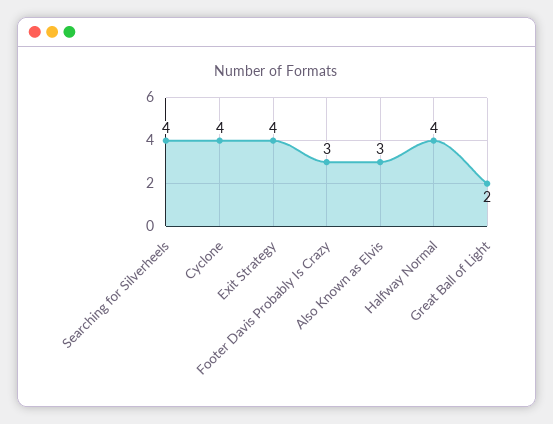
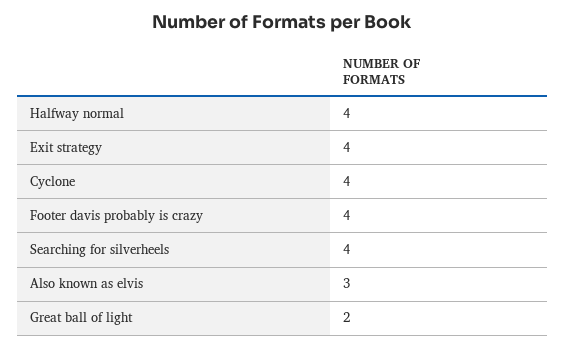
Footer Davis Probably Is Crazy: 3 -> 4

